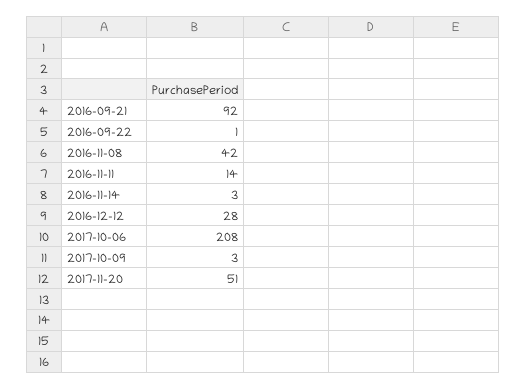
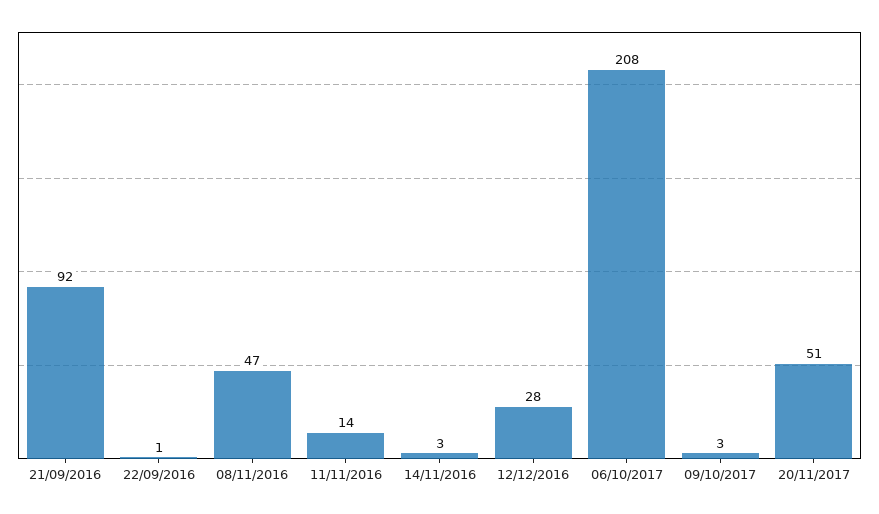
2016-11-08: 42 -> 47

